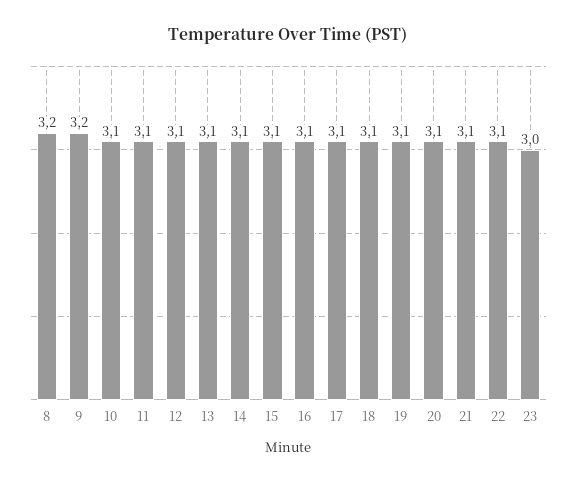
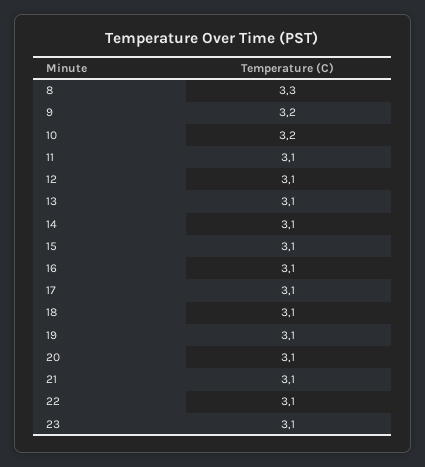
8: 3.2 -> 3.3
10: 3.1 -> 3.2
23: 3 -> 3.1

